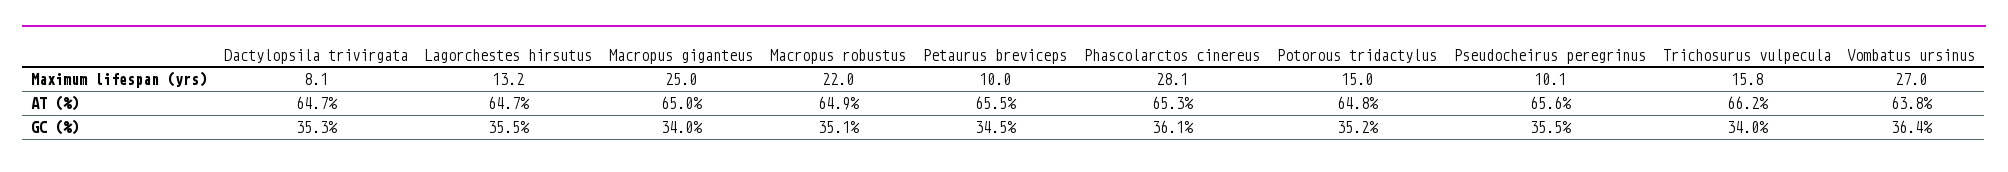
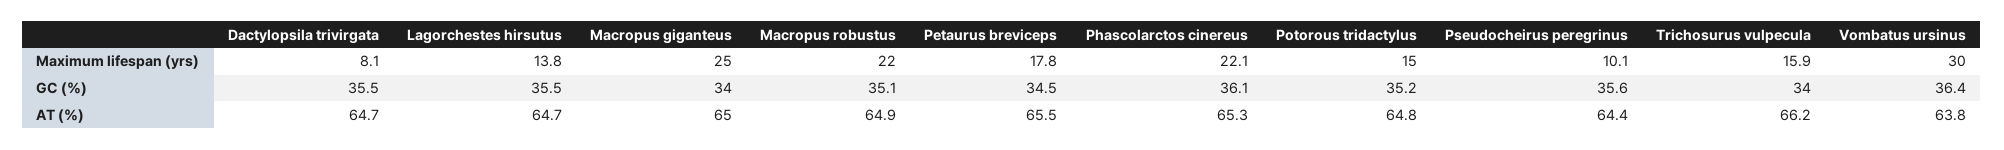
Lagorchestes hirsutus, Maximum lifespan (yrs): 13.2 -> 13.8
Petaurus breviceps, Maximum lifespan (yrs): 10 -> 17.8
Phascolarctos cinereus, Maximum lifespan (yrs): 28.1 -> 22.1
Trichosurus vulpecula, Maximum lifespan (yrs): 15.8 -> 15.9
Vombatus ursinus, Maximum lifespan (yrs): 27 -> 30
Pseudocheirus peregrinus, AT (%): 65.6 -> 64.4
Dactylopsila trivirgata, GC (%): 35.3 -> 35.5
Pseudocheirus peregrinus, GC (%): 35.5 -> 35.6

